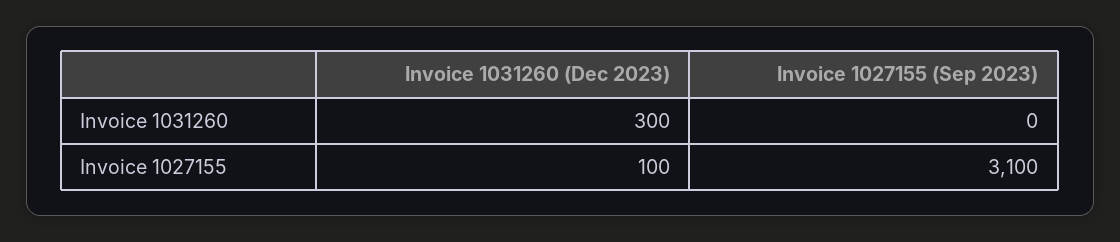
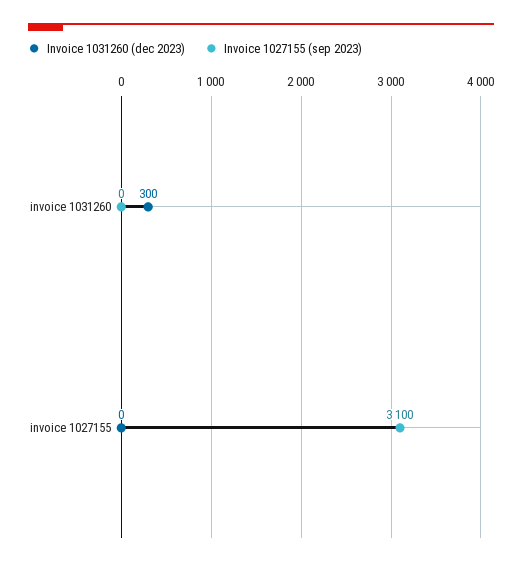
Invoice 1031260 (Dec 2023), Invoice 1027155: 100 -> 0

